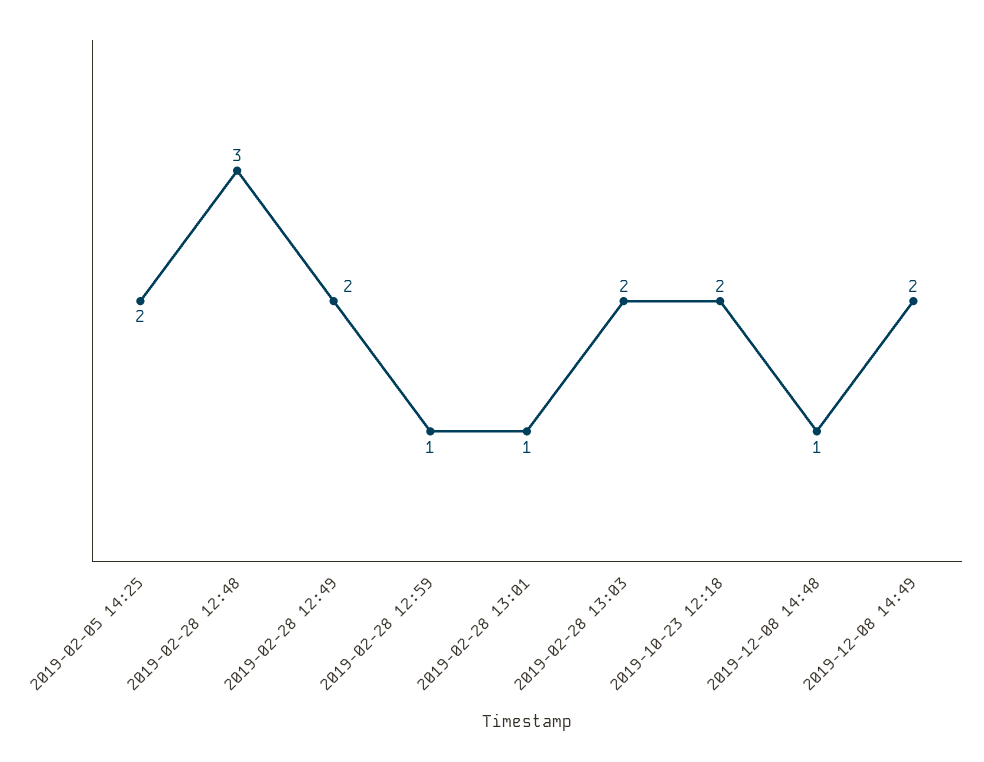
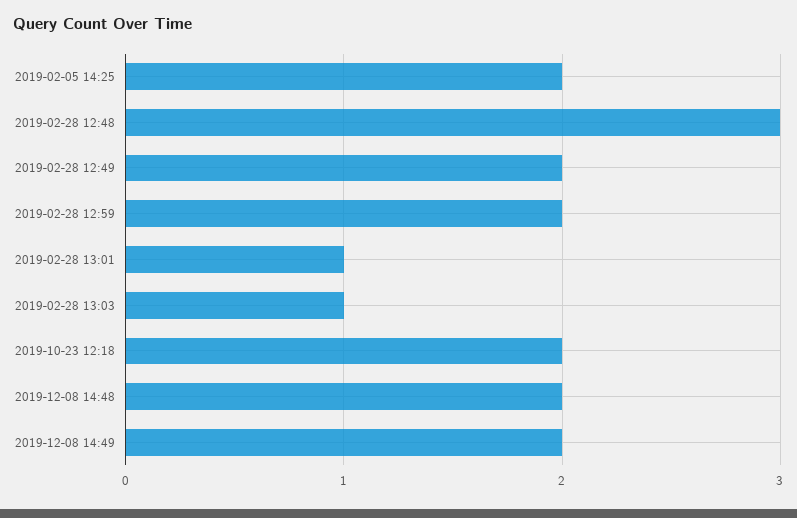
2019-02-28 12:59: 1 -> 2
2019-02-28 13:03: 2 -> 1
2019-12-08 14:48: 1 -> 2

